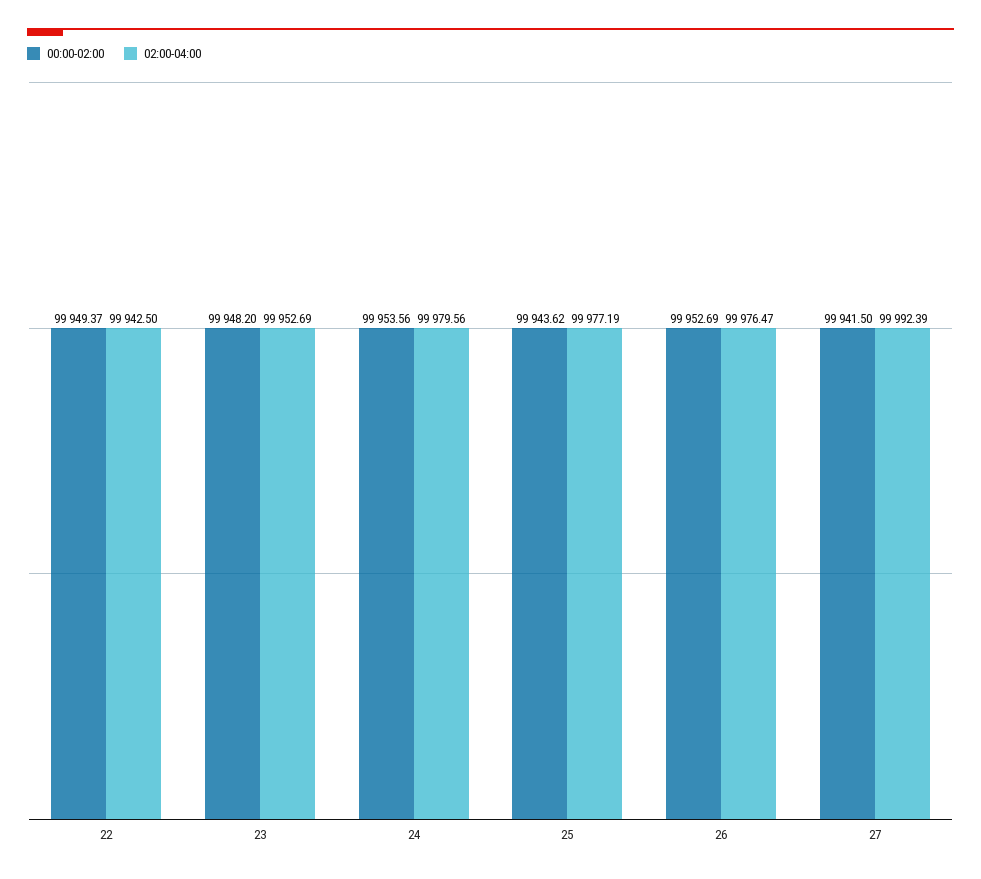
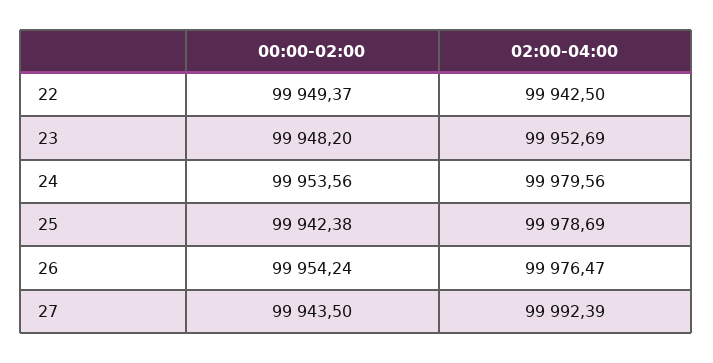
00:00-02:00, 25: 99943.62 -> 99942.38
02:00-04:00, 25: 99977.19 -> 99978.69
00:00-02:00, 26: 99952.69 -> 99954.24
00:00-02:00, 27: 99941.5 -> 99943.5

